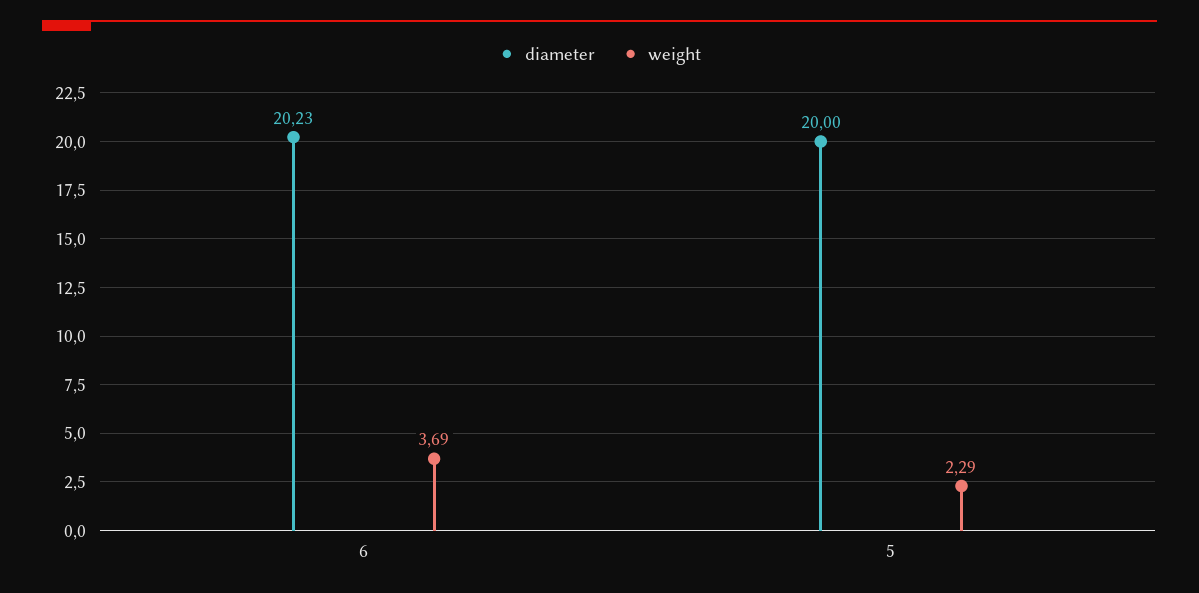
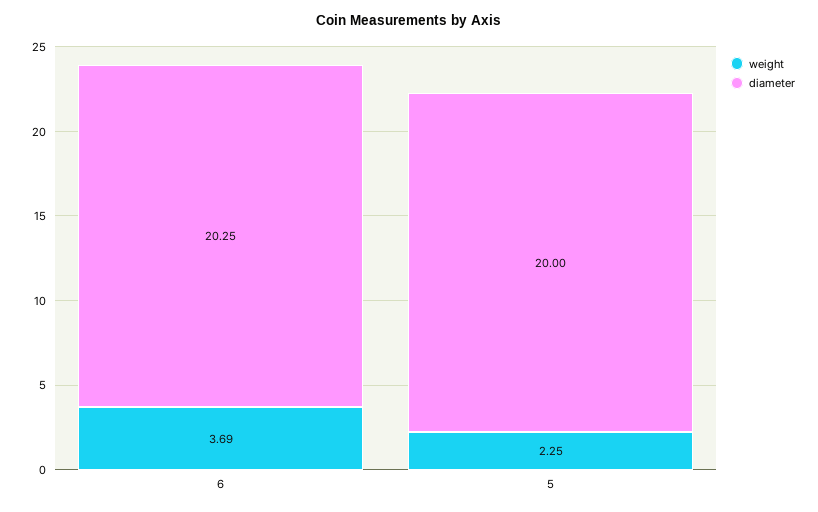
diameter, 6: 20.23 -> 20.25
weight, 5: 2.29 -> 2.25

